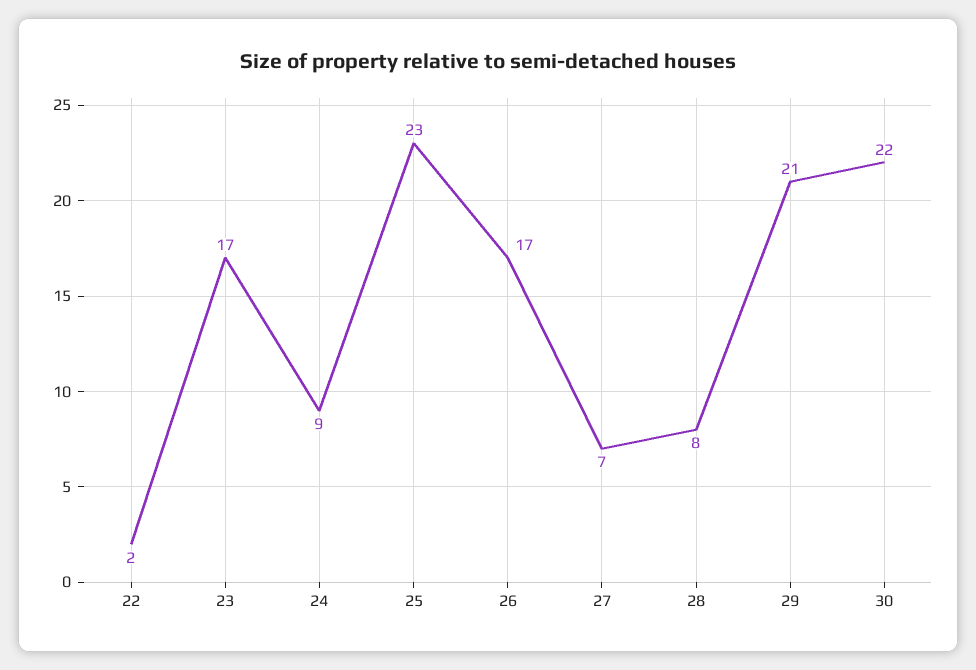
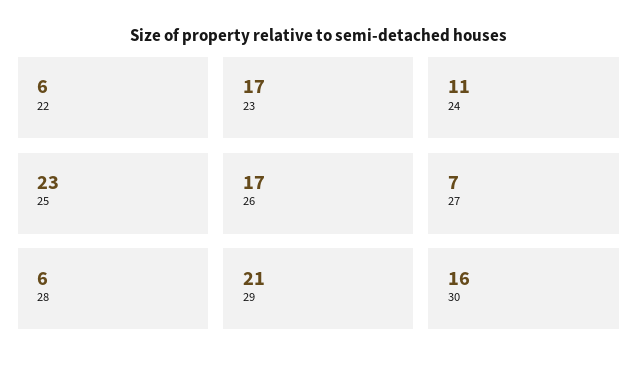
22: 2 -> 6
24: 9 -> 11
28: 8 -> 6
30: 22 -> 16

